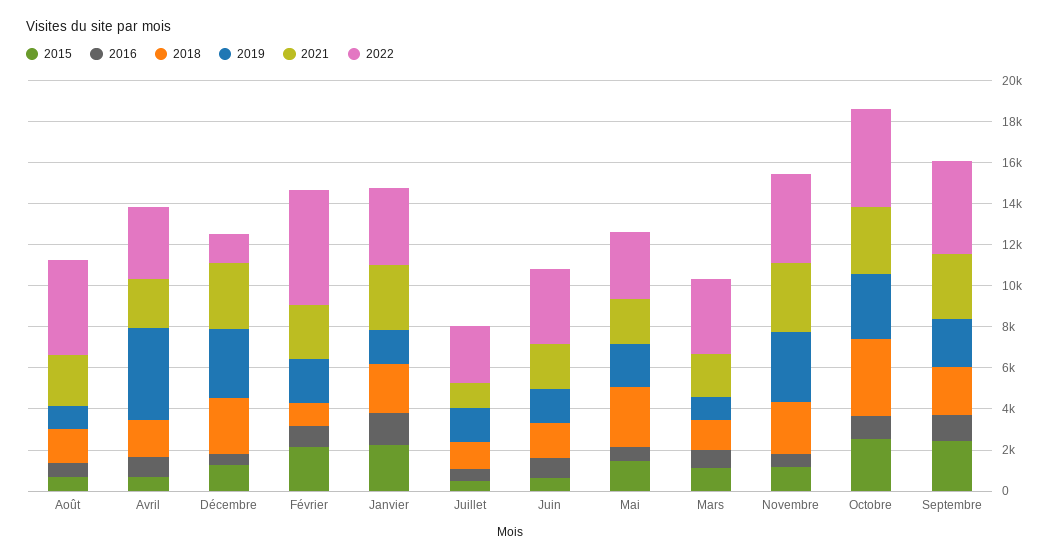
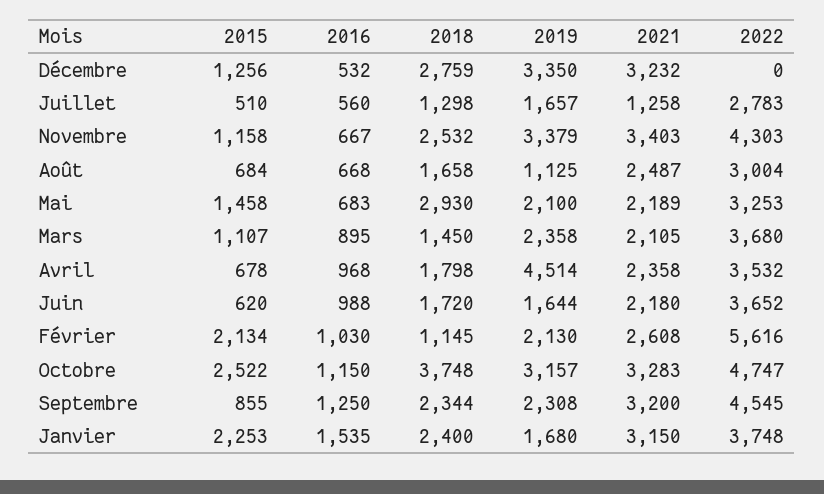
2022, Août: 4500 -> 3004
2022, Décembre: 1500 -> 0
2019, Mars: 1000 -> 2358
2015, Septembre: 2500 -> 855

